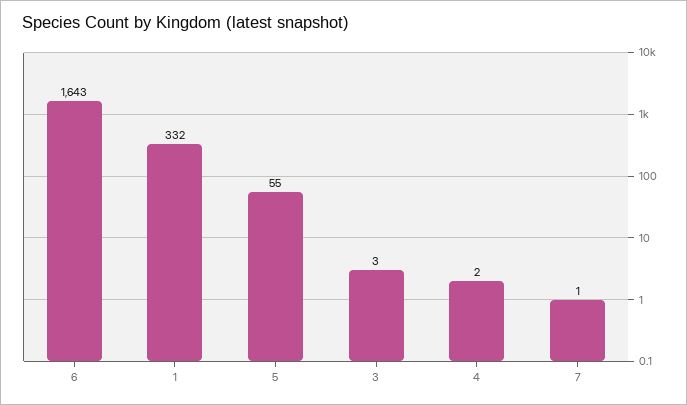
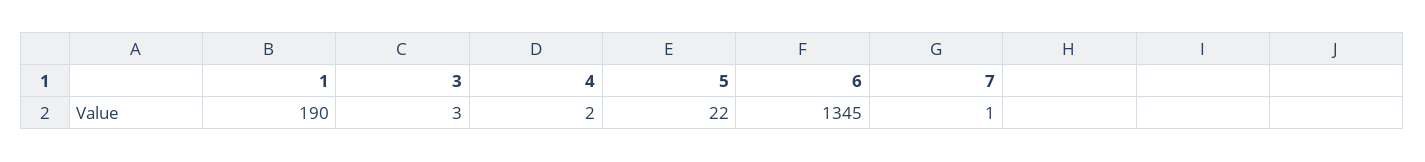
6: 1643 -> 1345
1: 332 -> 190
5: 55 -> 22

